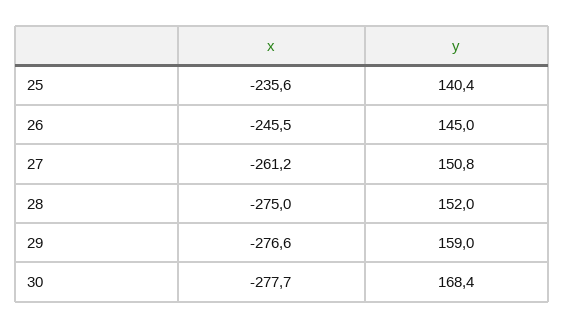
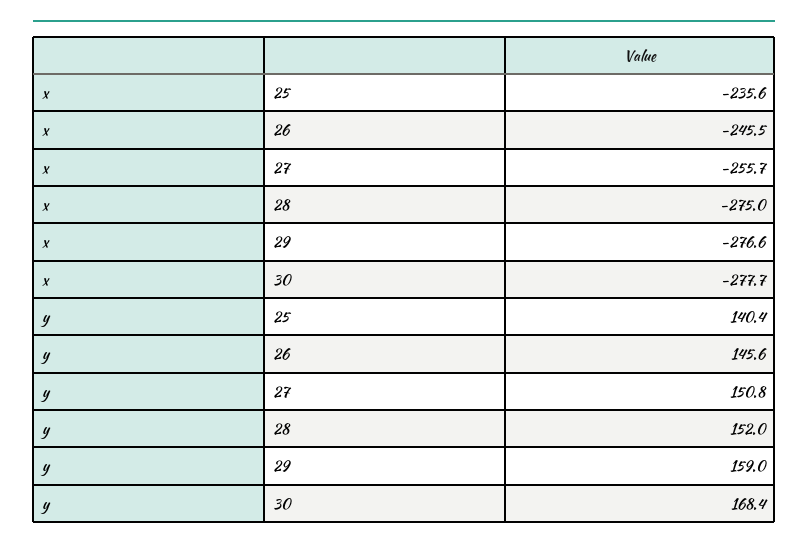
y, 26: 145 -> 145.6
x, 27: -261.2 -> -255.7

